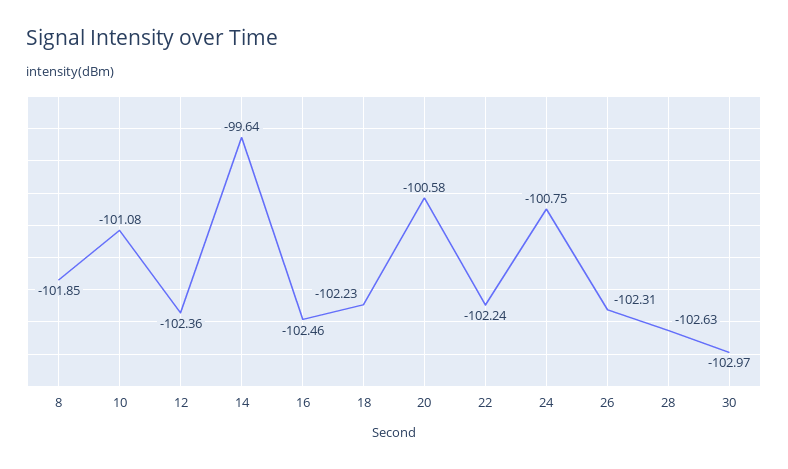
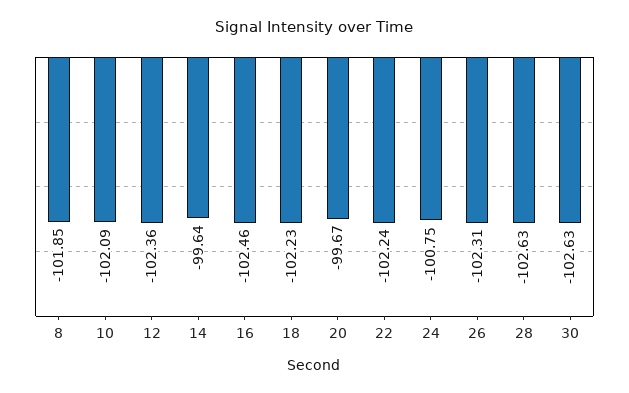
10: -101.08 -> -102.09
20: -100.58 -> -99.67
30: -102.97 -> -102.63

